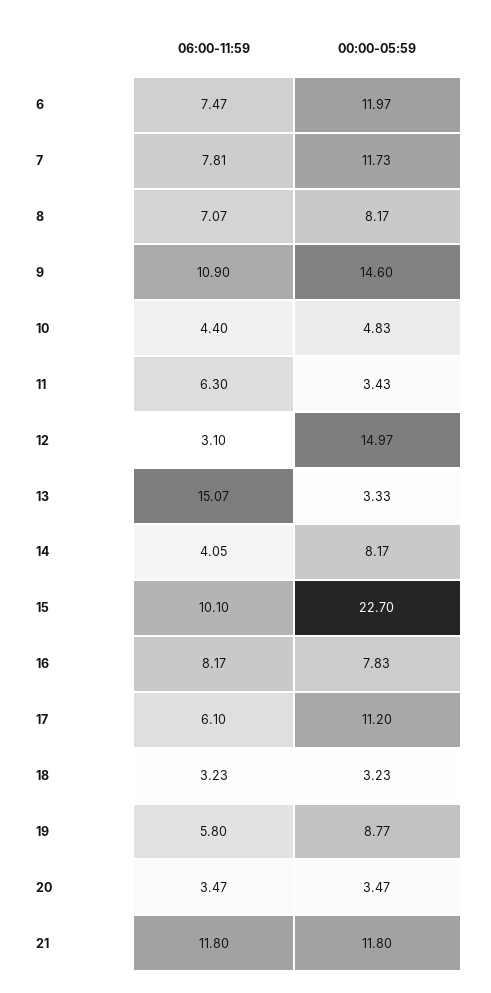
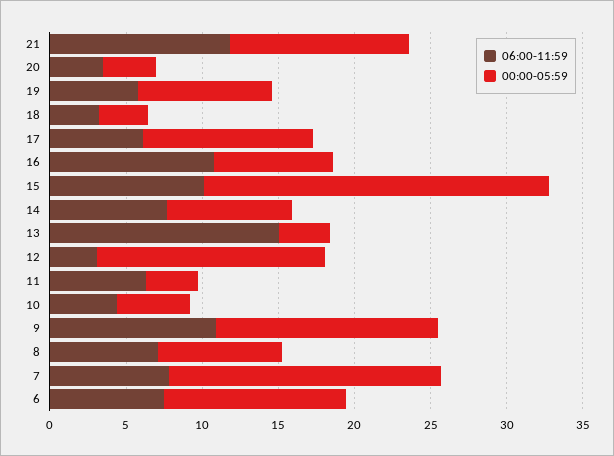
00:00-05:59, 7: 11.73 -> 18
06:00-11:59, 14: 4.05 -> 8
06:00-11:59, 16: 8.17 -> 11

